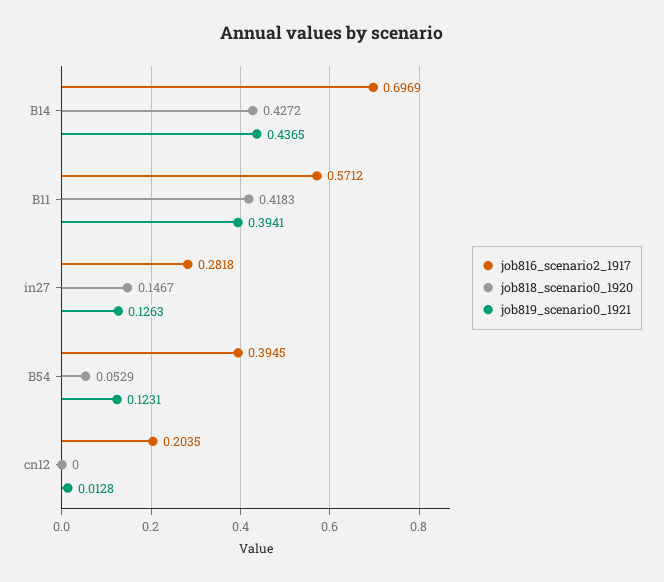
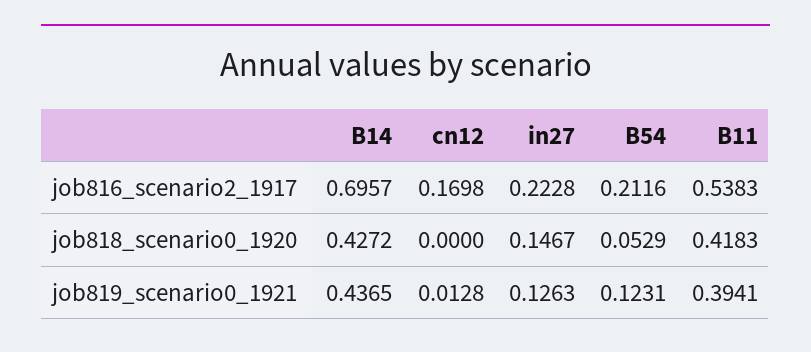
job816_scenario2_1917, B14: 0.6969 -> 0.6957
job816_scenario2_1917, B11: 0.5712 -> 0.5383
job816_scenario2_1917, in27: 0.2818 -> 0.2228
job816_scenario2_1917, B54: 0.3945 -> 0.2116
job816_scenario2_1917, cn12: 0.2035 -> 0.1698

